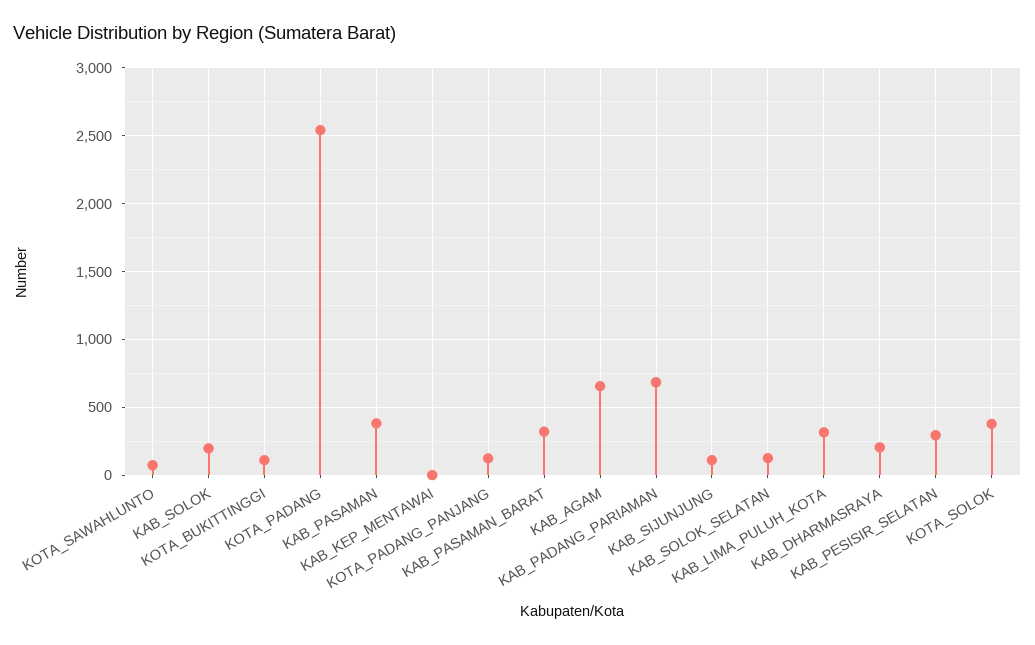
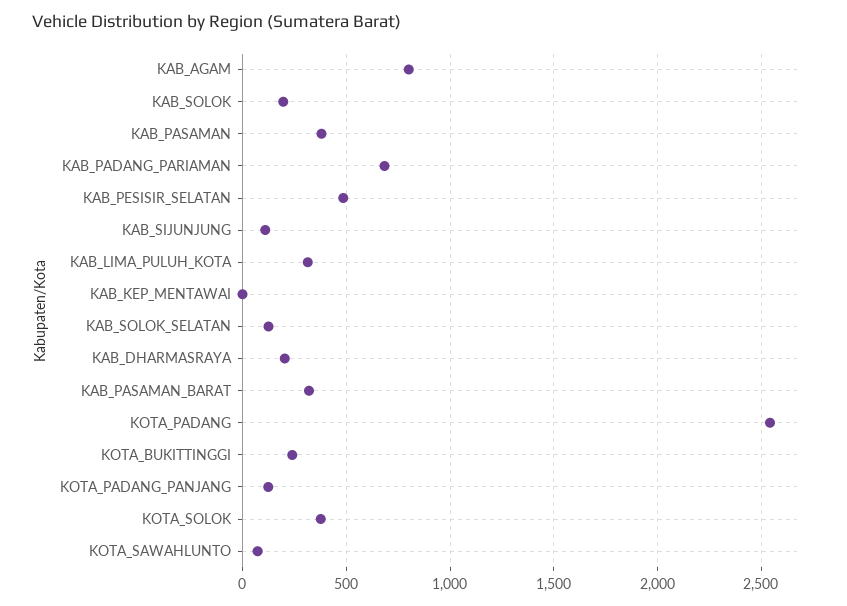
KOTA_BUKITTINGGI: 100 -> 250
KAB_AGAM: 650 -> 800
KAB_PESISIR_SELATAN: 300 -> 500

